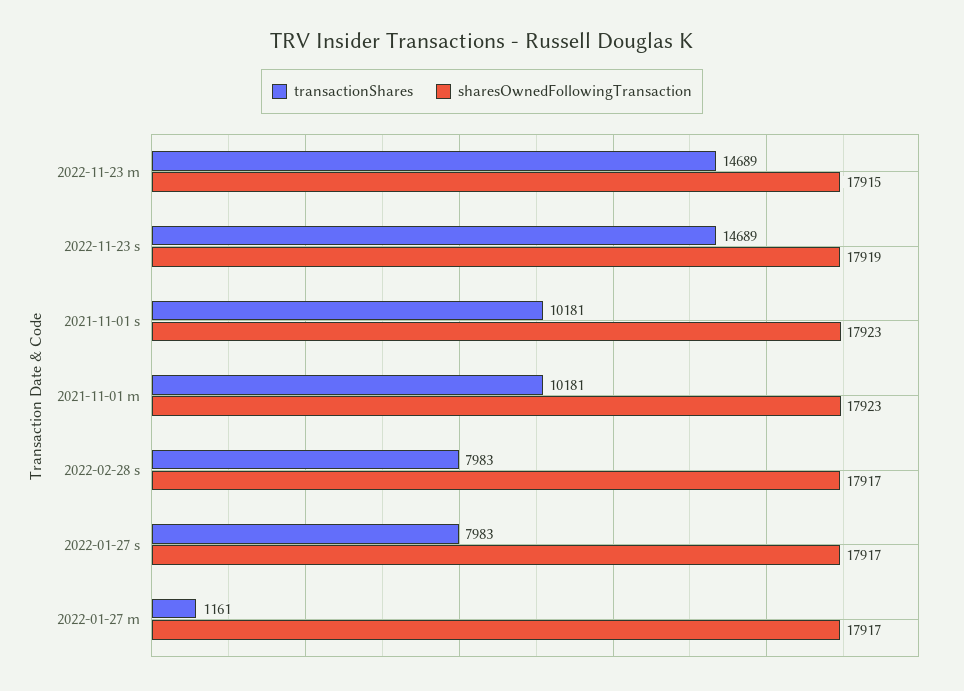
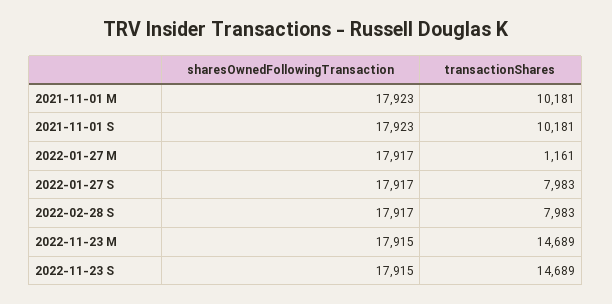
sharesOwnedFollowingTransaction, 2022-11-23 s: 17919 -> 17915

